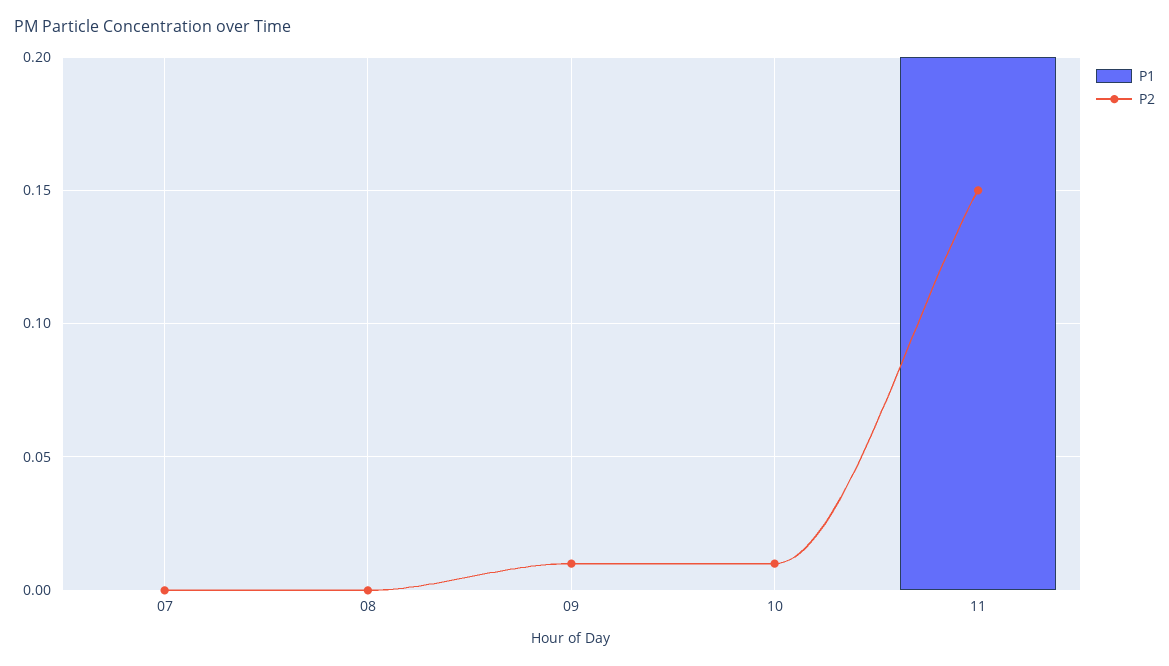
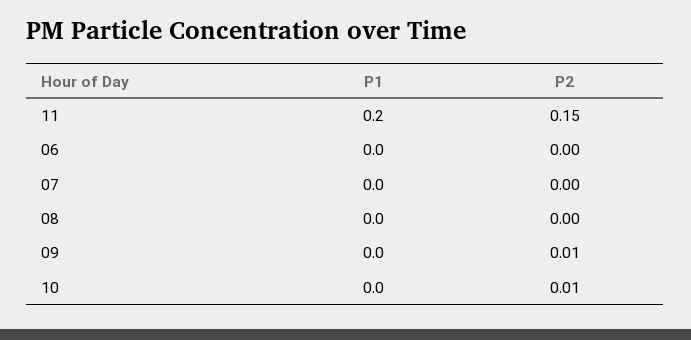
P1, 06: none -> 0
P2, 06: none -> 0

